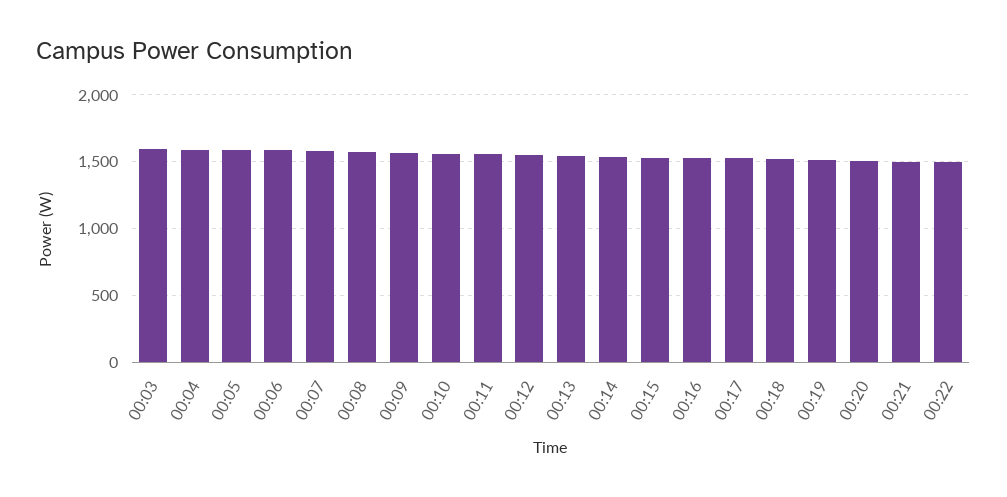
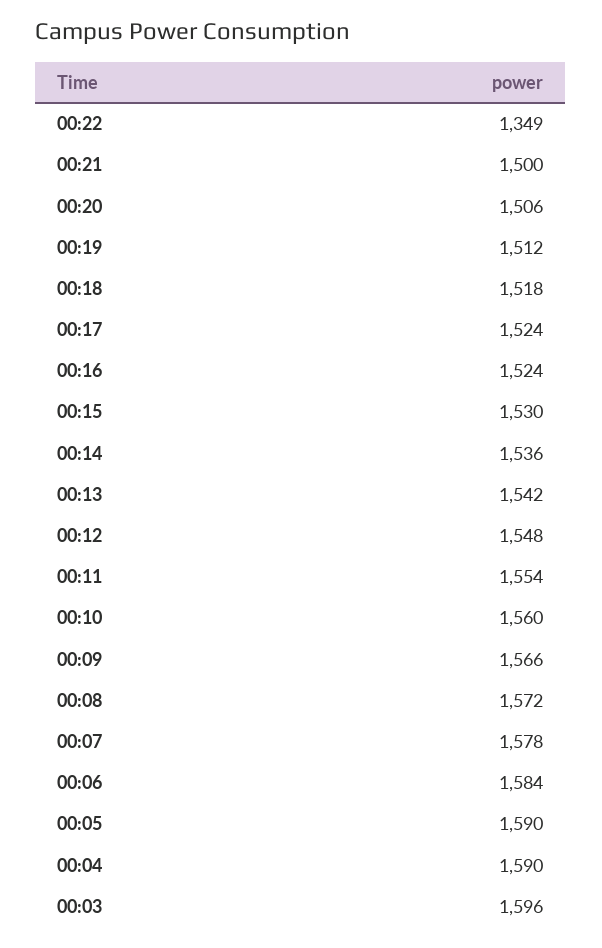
00:22: 1500 -> 1349

